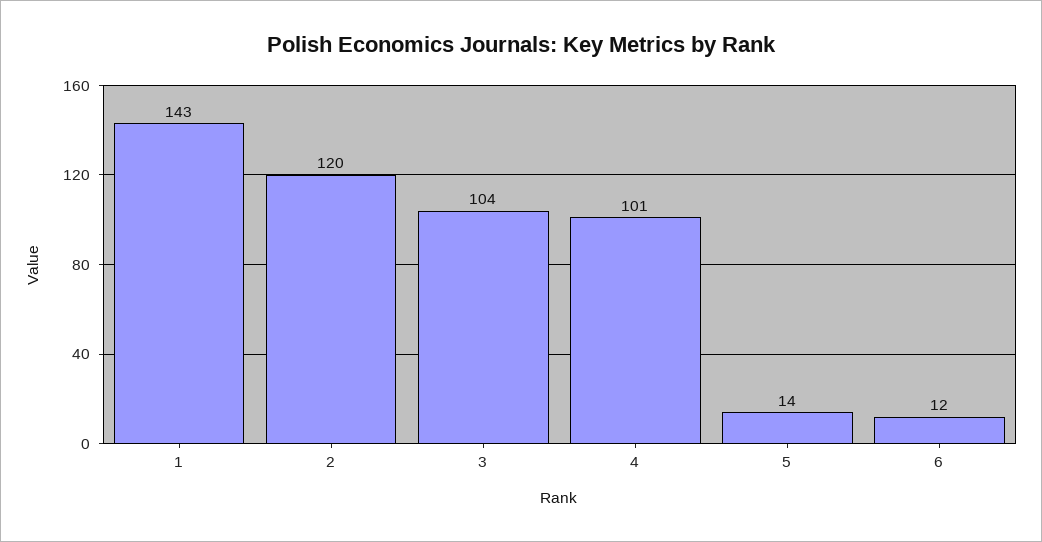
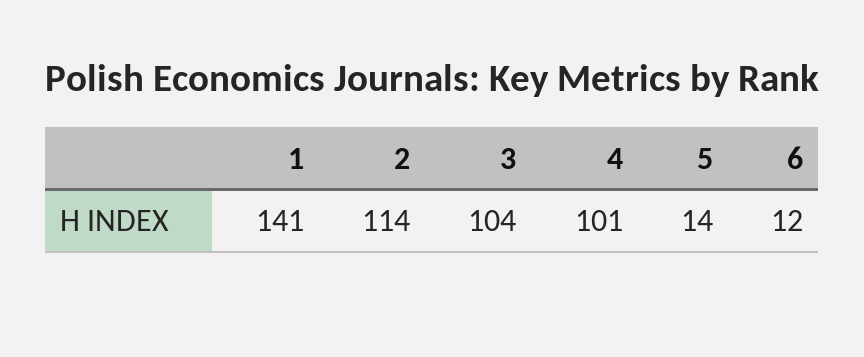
1: 143 -> 141
2: 120 -> 114

